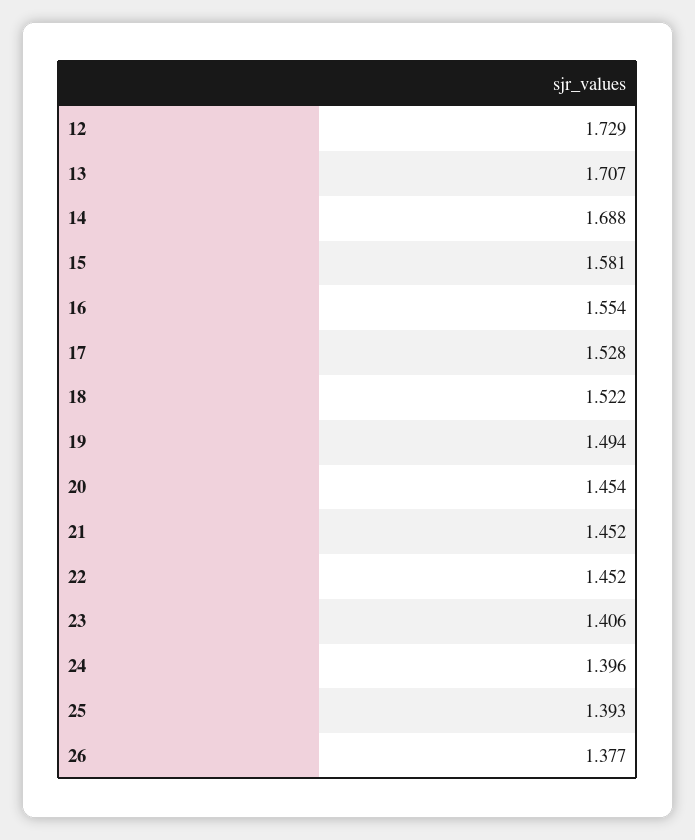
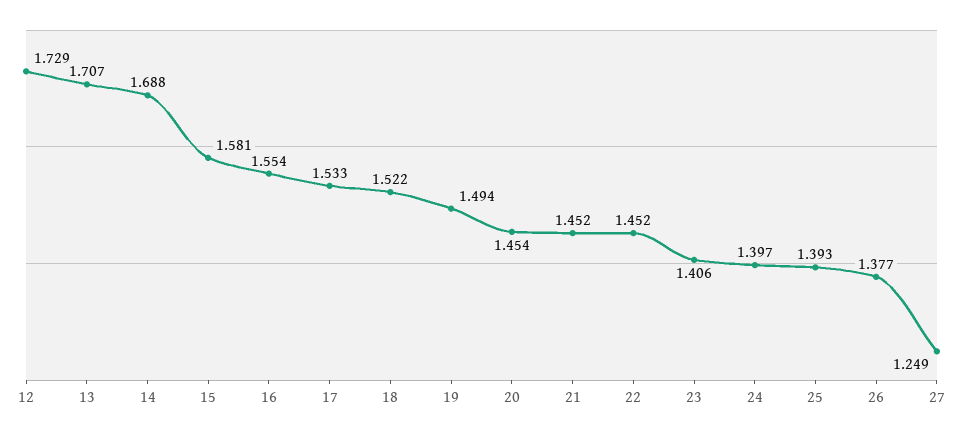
17: 1.528 -> 1.533
24: 1.396 -> 1.397
27: none -> 1.249

